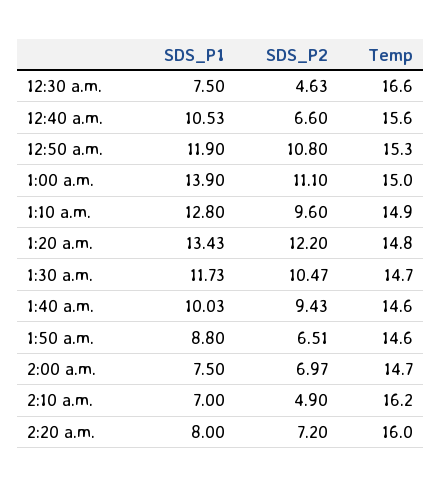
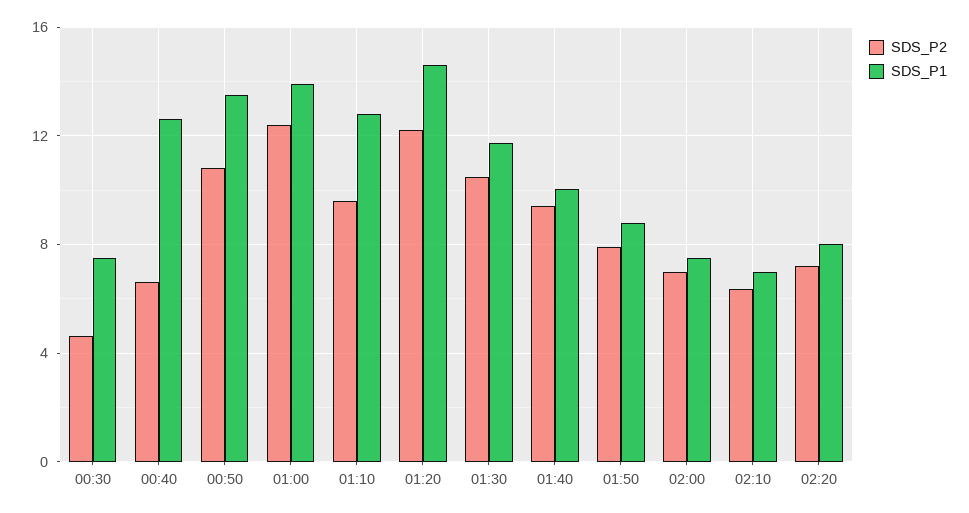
Temp, 12:30 a.m.: 16.6 -> none
SDS_P1, 12:40 a.m.: 10.53 -> 12.5
Temp, 12:40 a.m.: 15.6 -> none
SDS_P1, 12:50 a.m.: 11.9 -> 13.5
Temp, 12:50 a.m.: 15.3 -> none
SDS_P2, 1:00 a.m.: 11.1 -> 12.5
Temp, 1:00 a.m.: 15 -> none
Temp, 1:10 a.m.: 14.9 -> none
SDS_P1, 1:20 a.m.: 13.43 -> 14.5
Temp, 1:20 a.m.: 14.8 -> none
Temp, 1:30 a.m.: 14.7 -> none
Temp, 1:40 a.m.: 14.6 -> none
SDS_P2, 1:50 a.m.: 6.51 -> 8
Temp, 1:50 a.m.: 14.6 -> none
Temp, 2:00 a.m.: 14.7 -> none
SDS_P2, 2:10 a.m.: 4.9 -> 6.5
Temp, 2:10 a.m.: 16.2 -> none
Temp, 2:20 a.m.: 16 -> none

